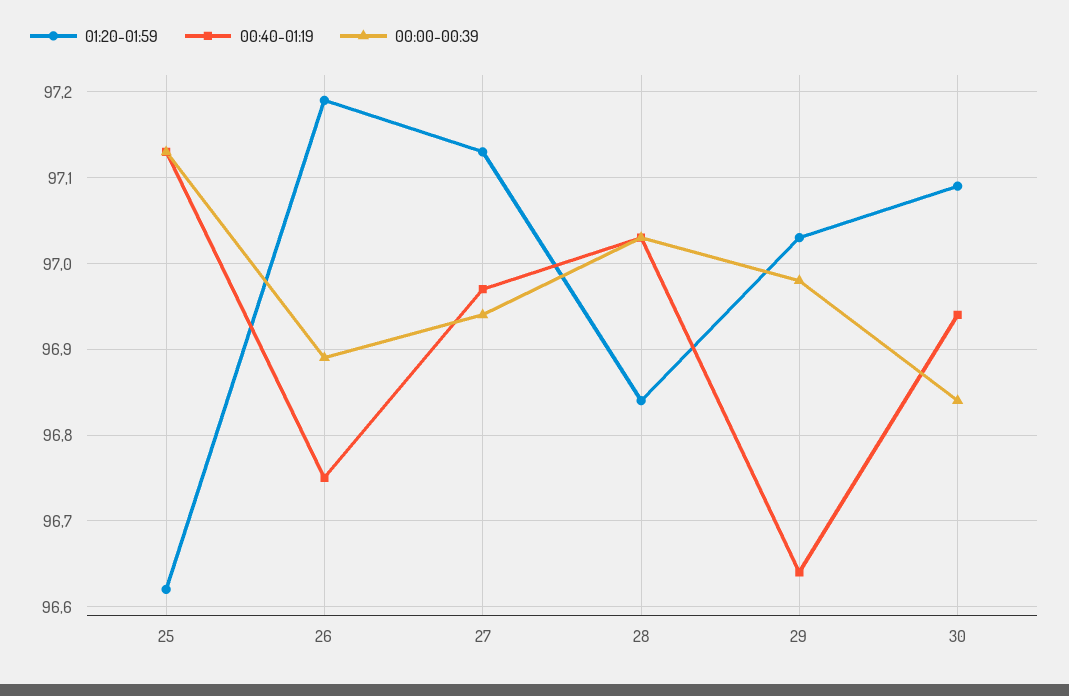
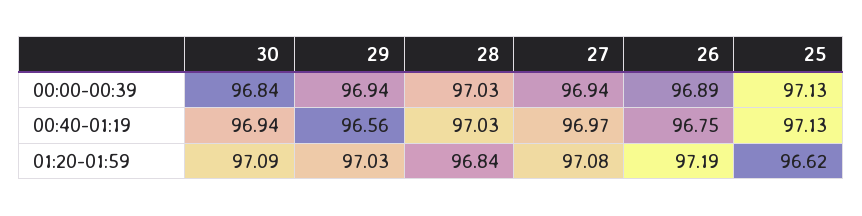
01:20-01:59, 27: 97.13 -> 97.08
00:40-01:19, 29: 96.64 -> 96.56
00:00-00:39, 29: 96.98 -> 96.94

